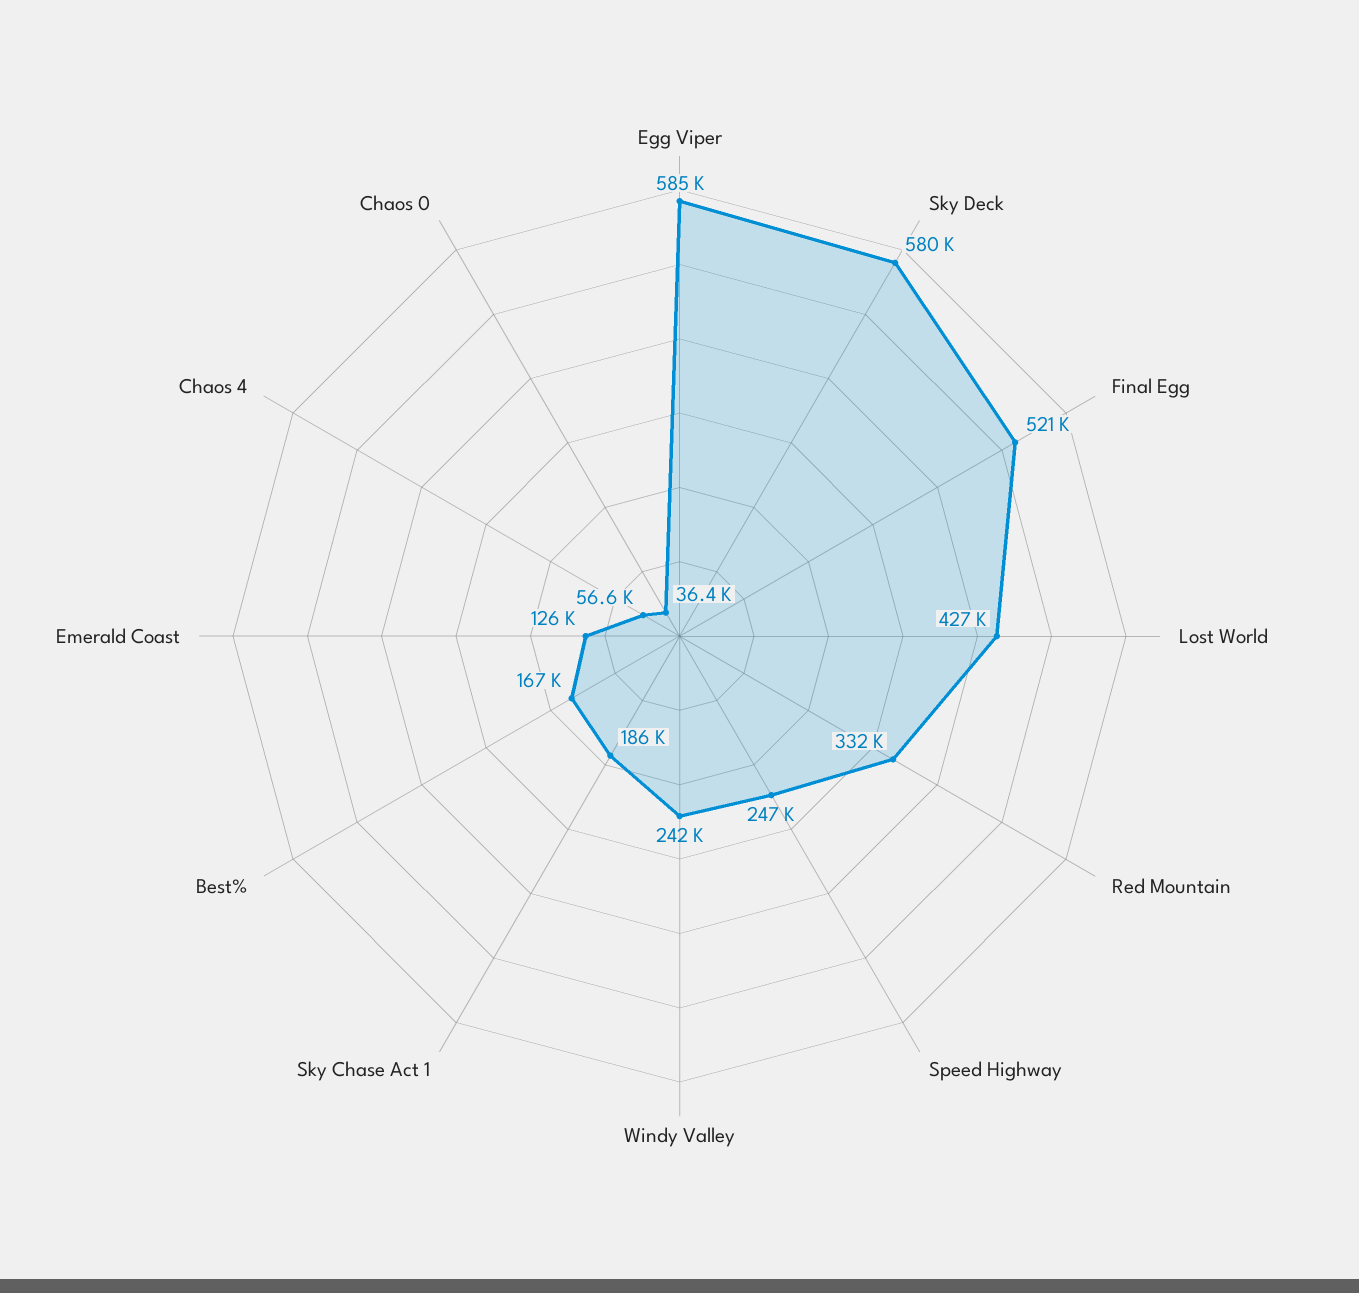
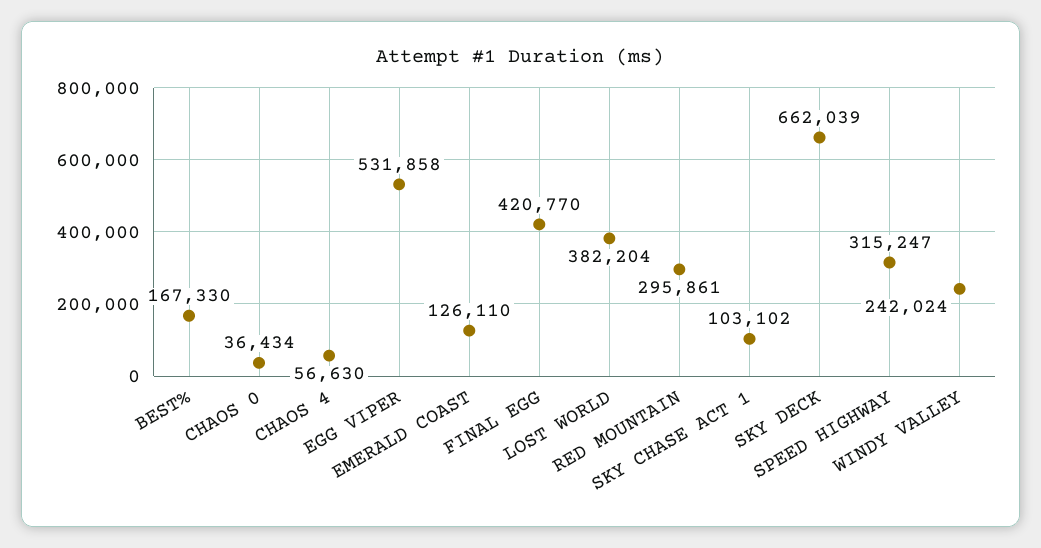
Egg Viper: 585000 -> 531858
Sky Deck: 580000 -> 662039
Final Egg: 521000 -> 420770
Lost World: 427000 -> 382204
Red Mountain: 332000 -> 295861
Speed Highway: 247000 -> 315247
Sky Chase Act 1: 186000 -> 103102

